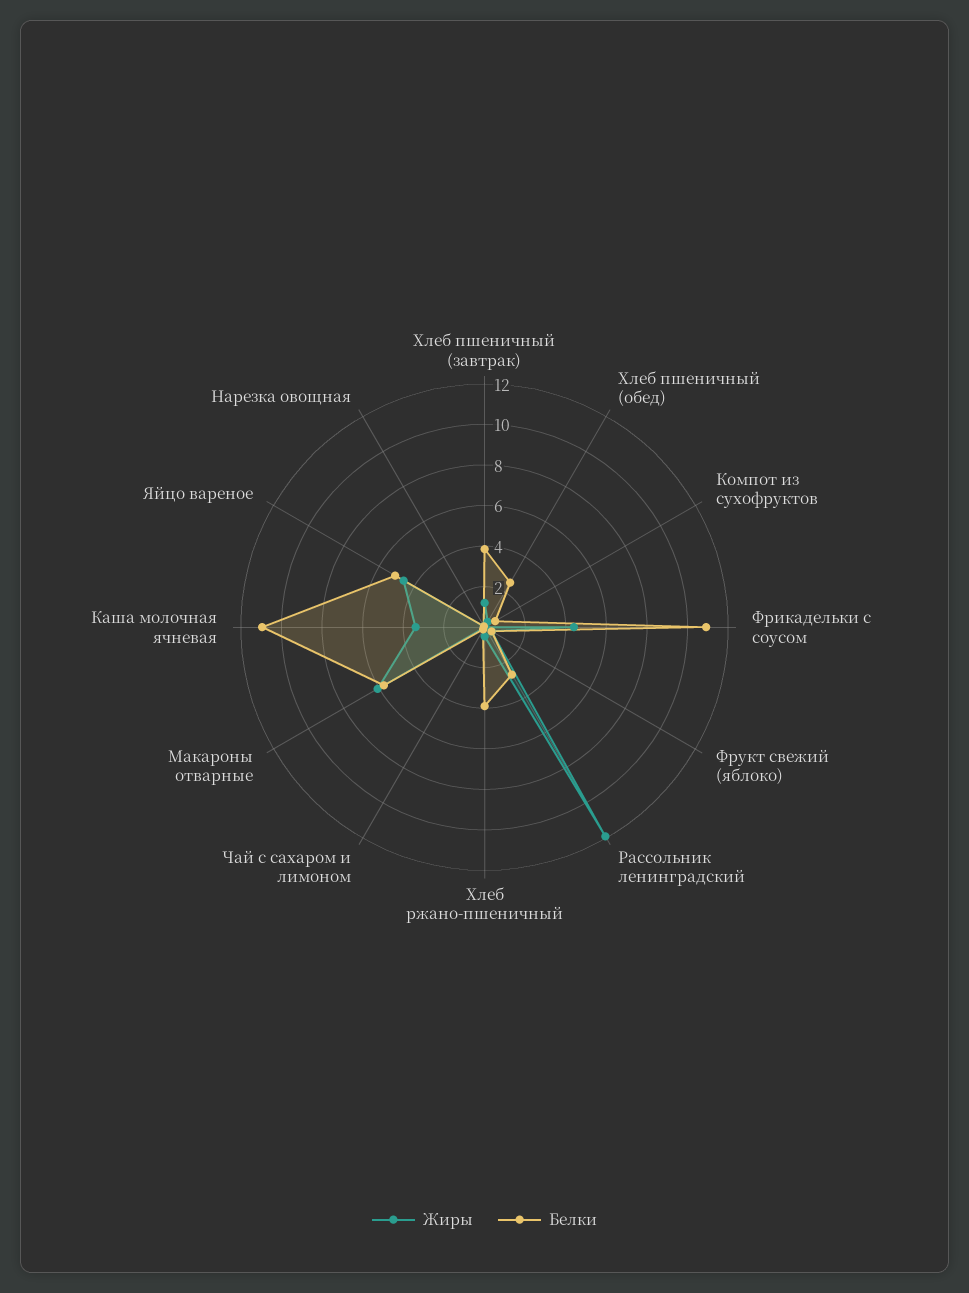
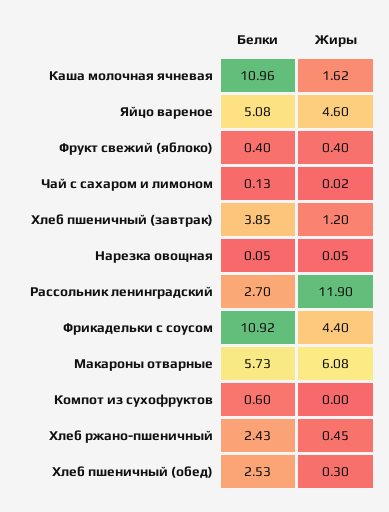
Белки, Хлеб ржано-пшеничный: 4 -> 2.43
Жиры, Каша молочная ячневая: 3.5 -> 1.62

